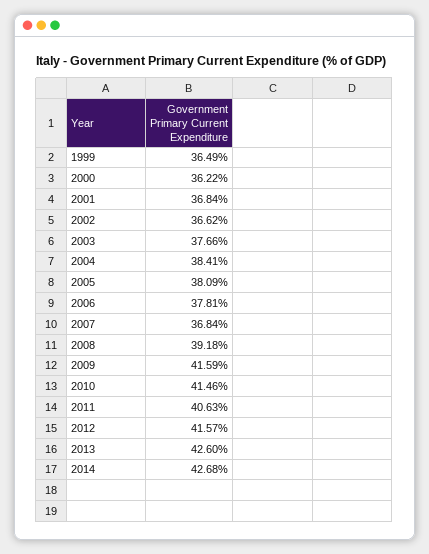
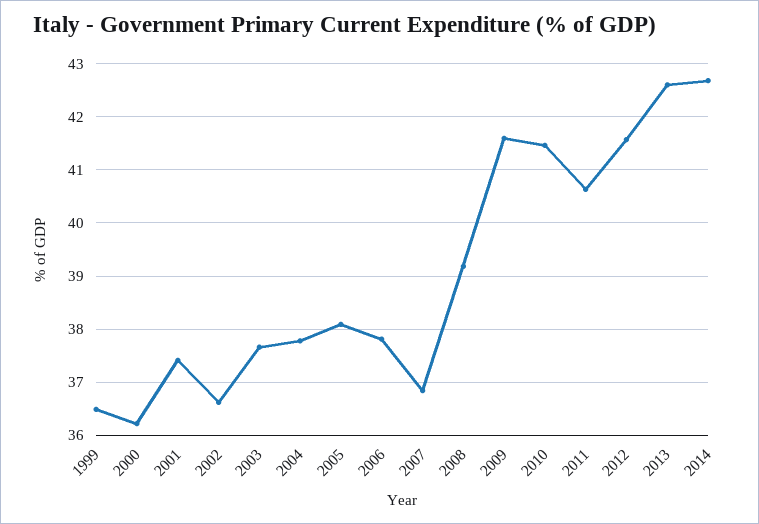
2001: 36.84 -> 37.4
2004: 38.41 -> 37.8

